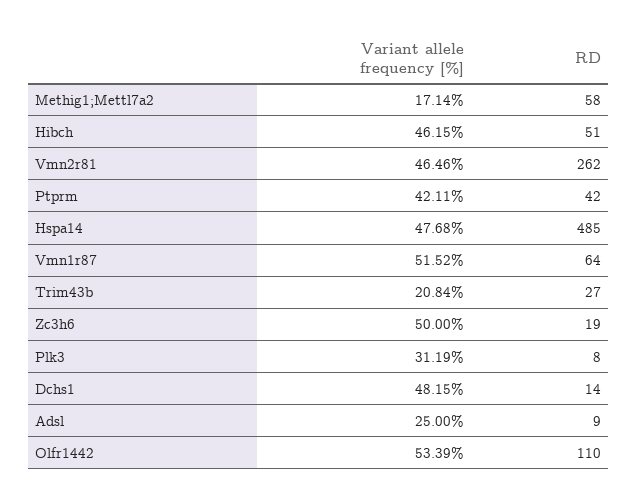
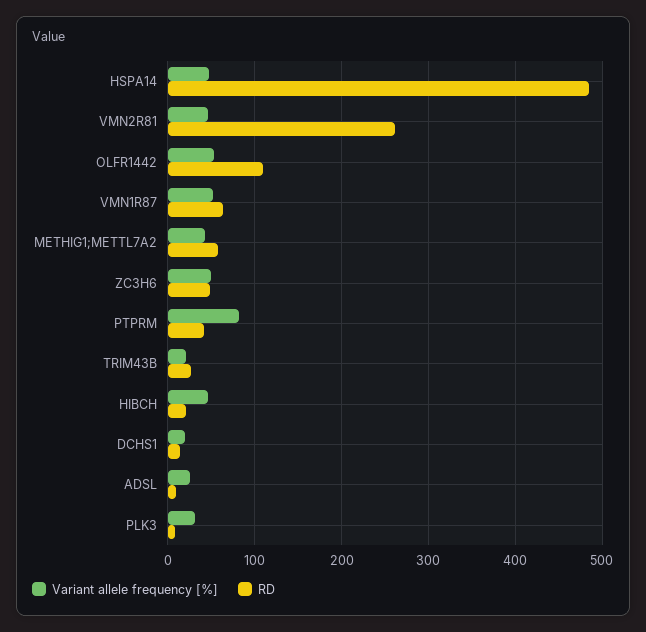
Variant allele frequency [%], Methig1;Mettl7a2: 17.14 -> 40
RD, Hibch: 51 -> 20
Variant allele frequency [%], Ptprm: 42.11 -> 80
RD, Zc3h6: 19 -> 50
Variant allele frequency [%], Dchs1: 48.15 -> 20

